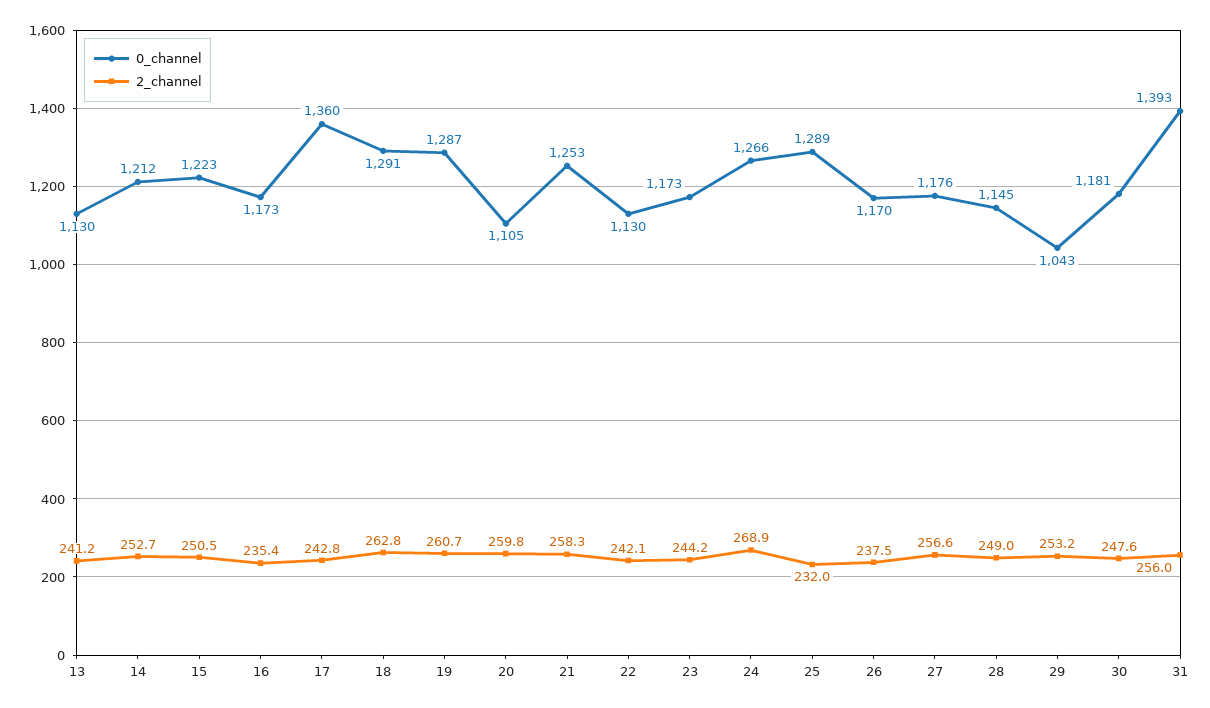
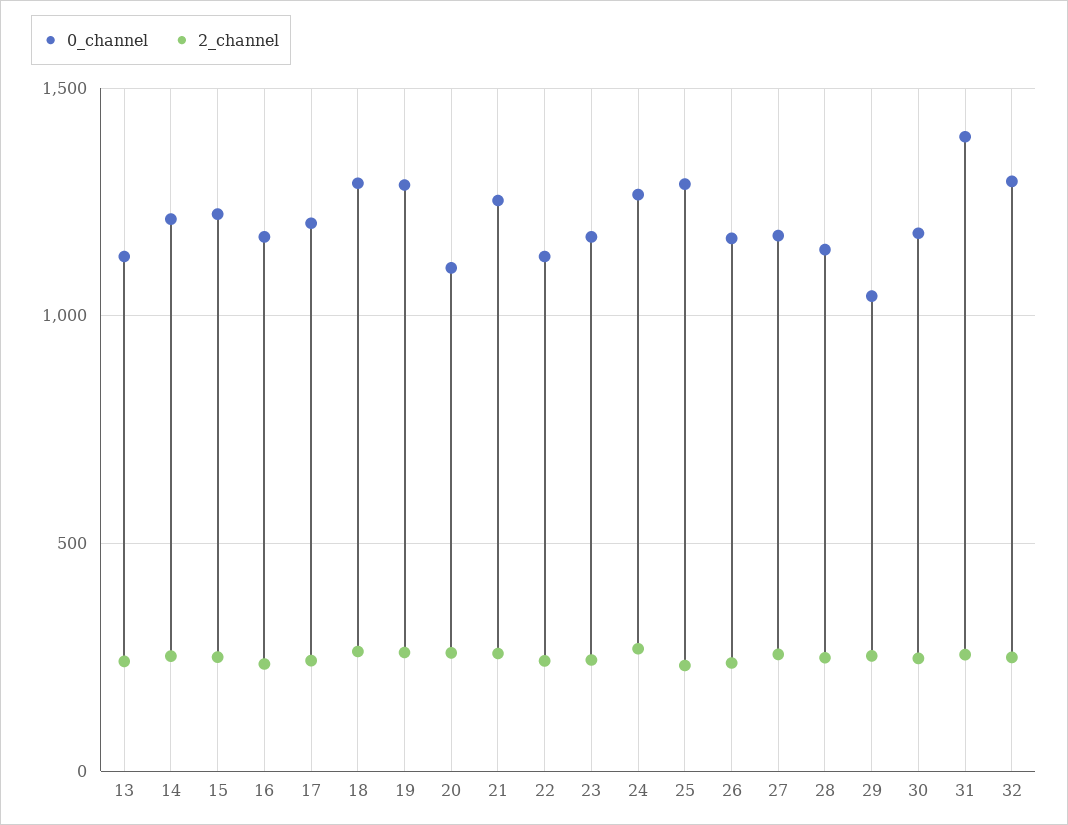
0_channel, 17: 1360 -> 1200
0_channel, 32: none -> 1300
2_channel, 32: none -> 250

